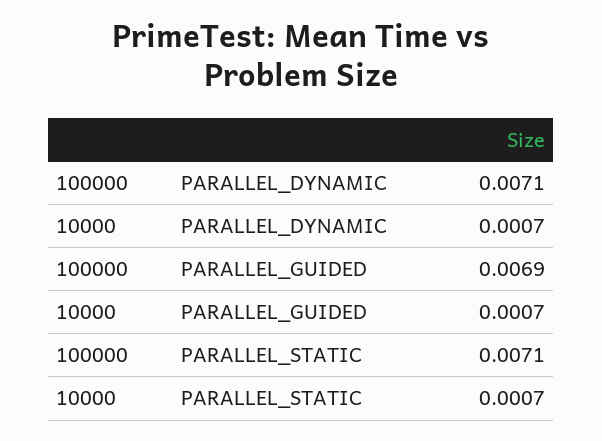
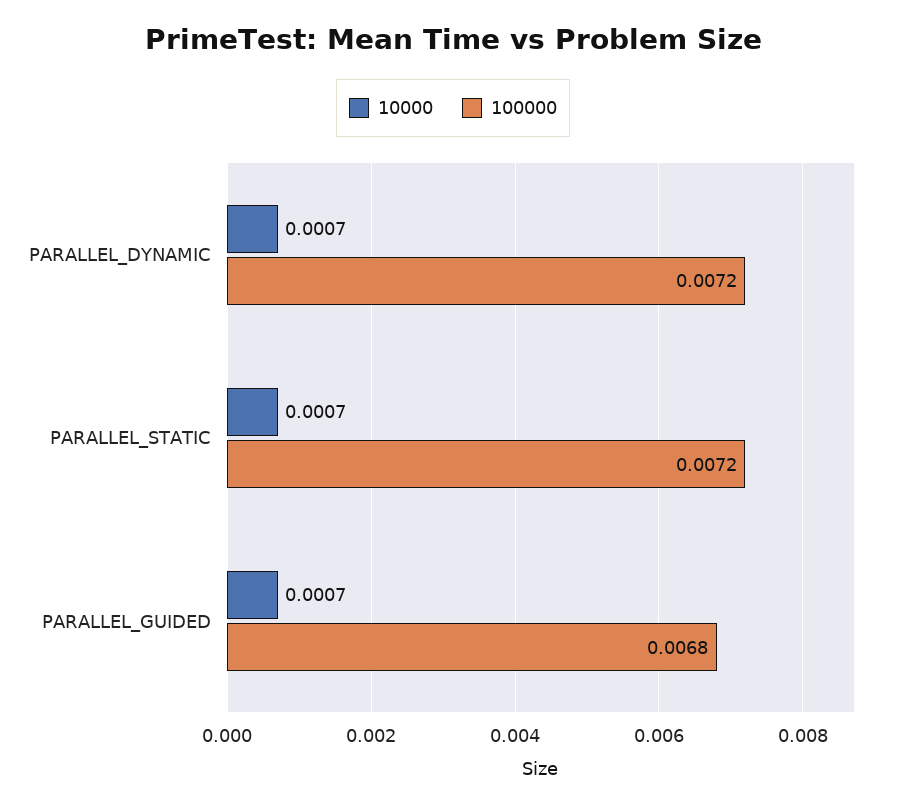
100000, PARALLEL_DYNAMIC: 0.0071 -> 0.0072
100000, PARALLEL_GUIDED: 0.0069 -> 0.0068
100000, PARALLEL_STATIC: 0.0071 -> 0.0072

